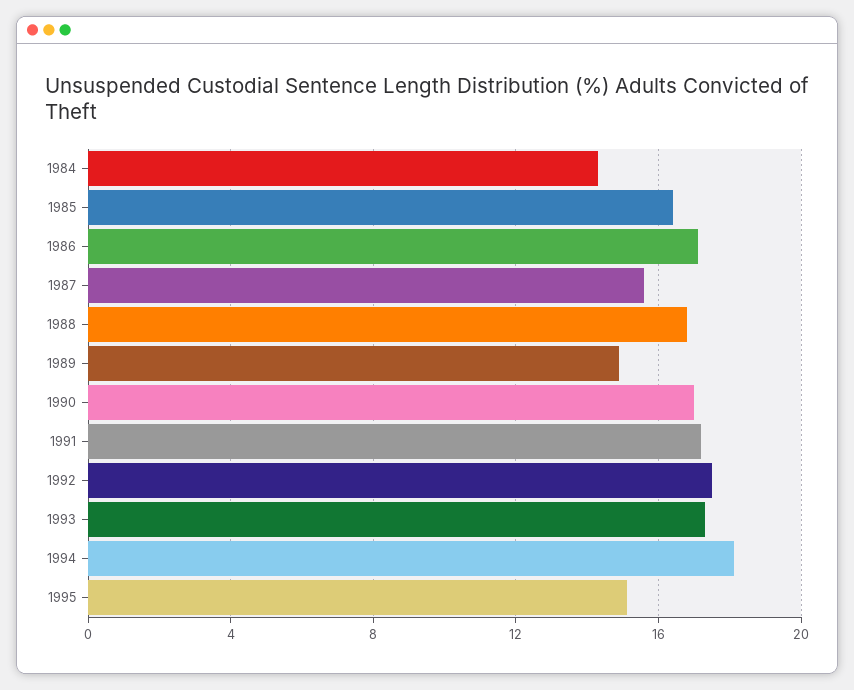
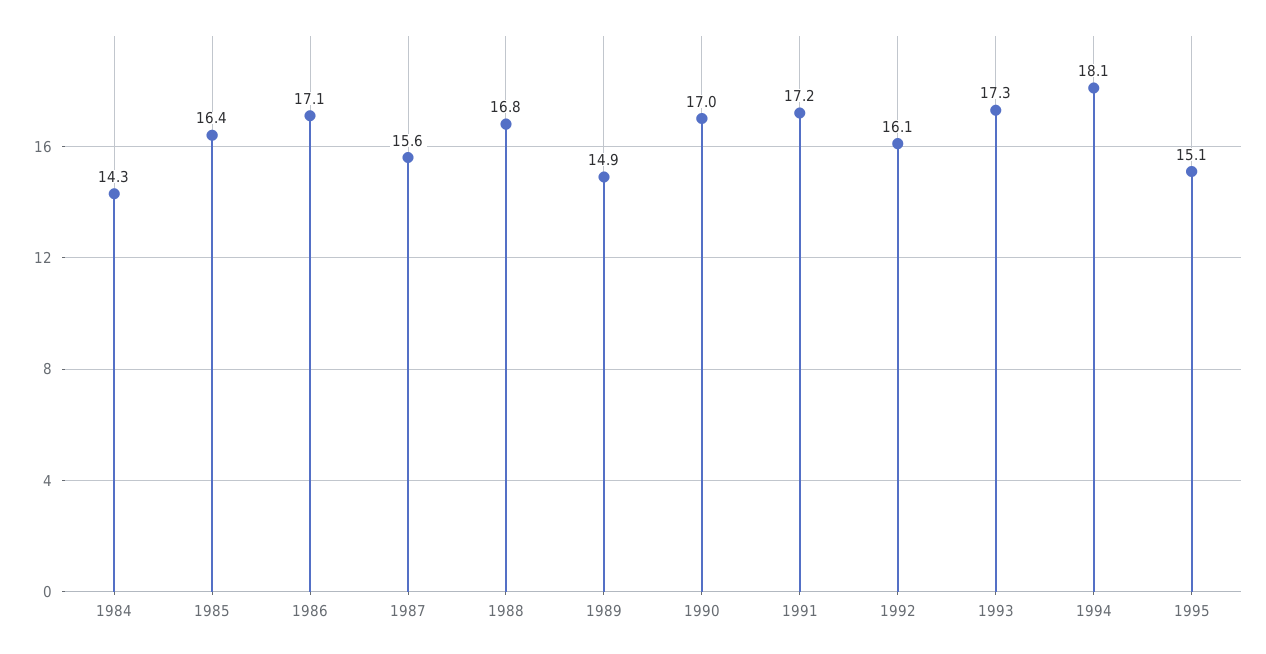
1992: 17.5 -> 16.1

